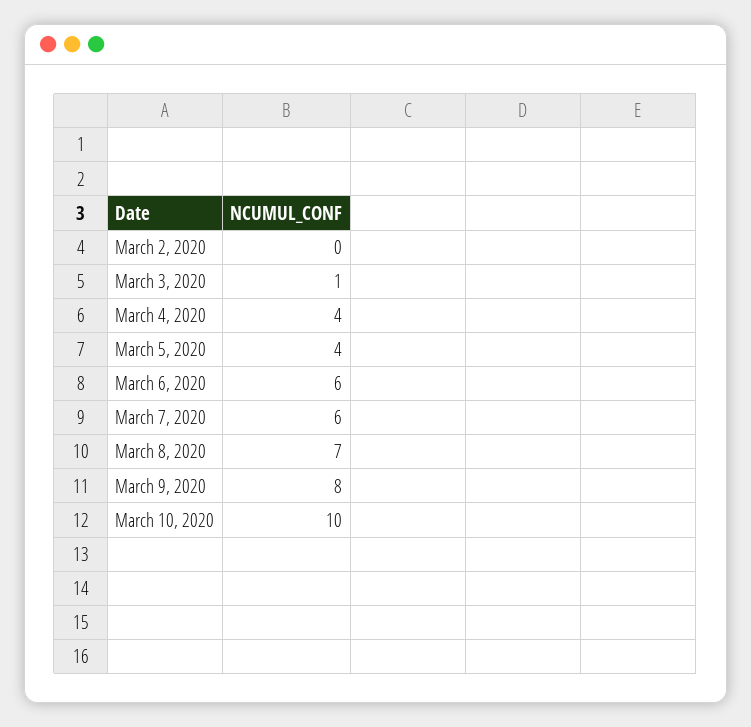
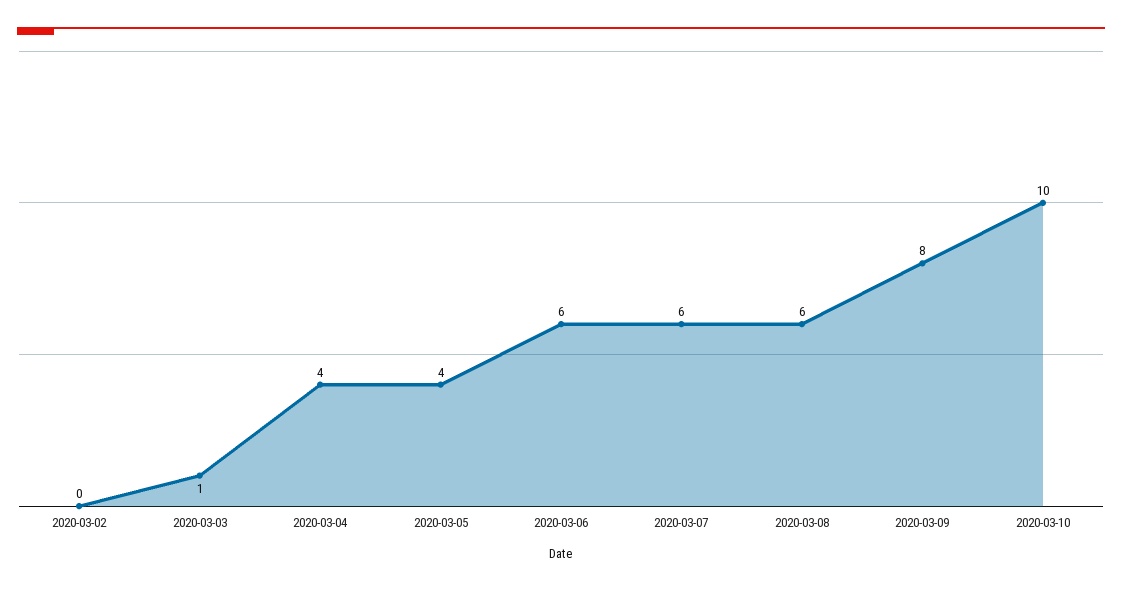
March 8, 2020: 7 -> 6

